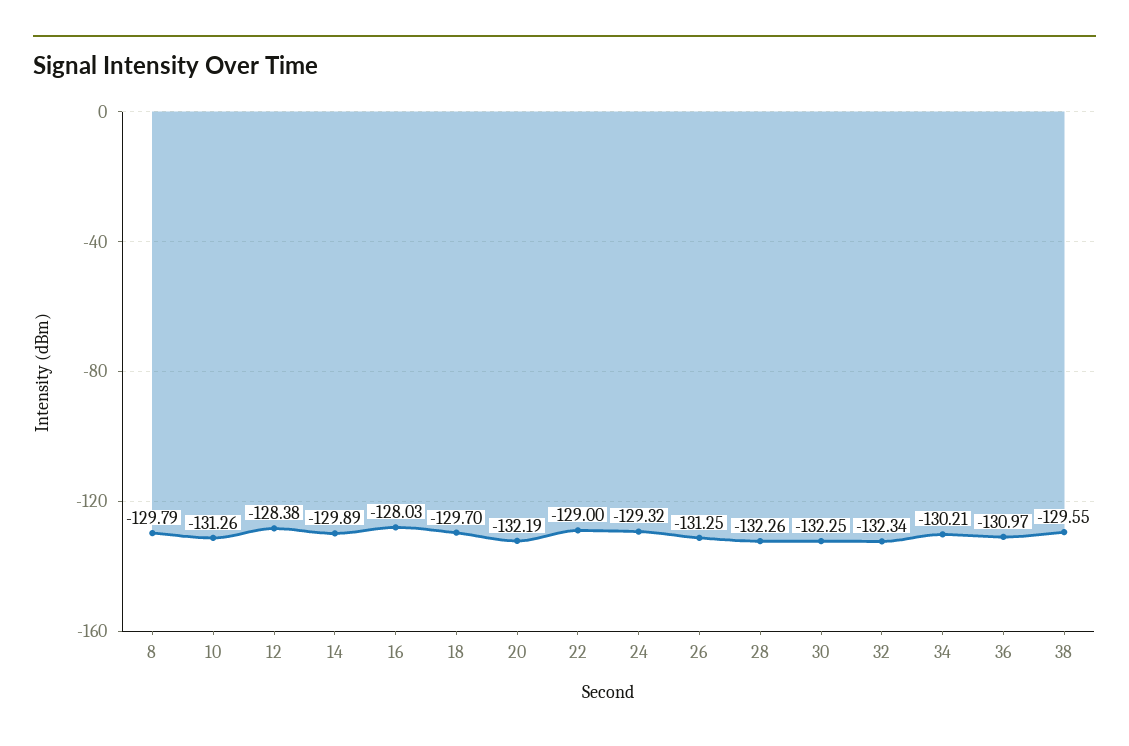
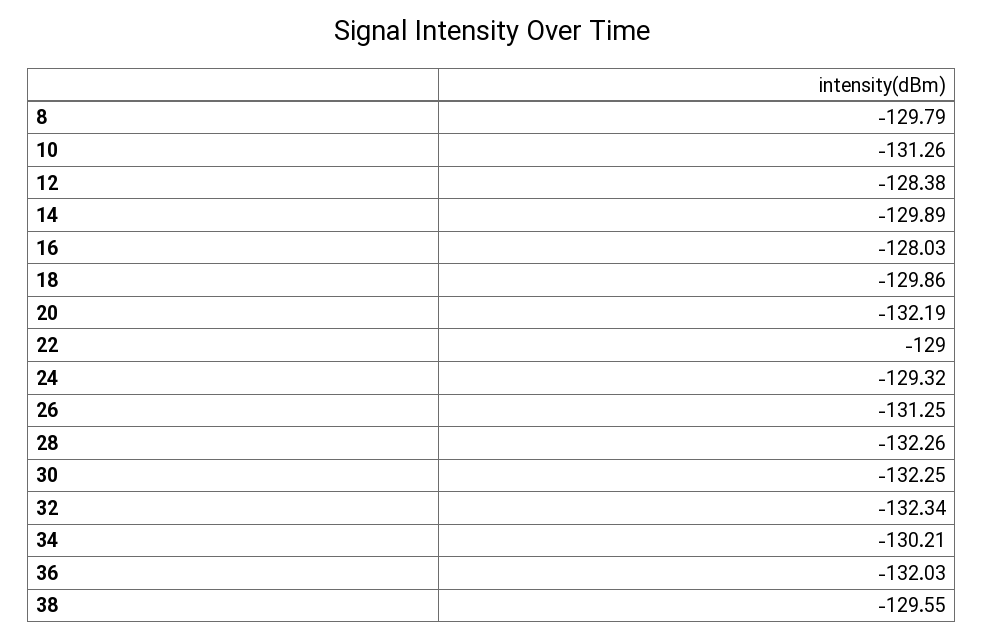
18: -129.7 -> -129.86
36: -130.97 -> -132.03

